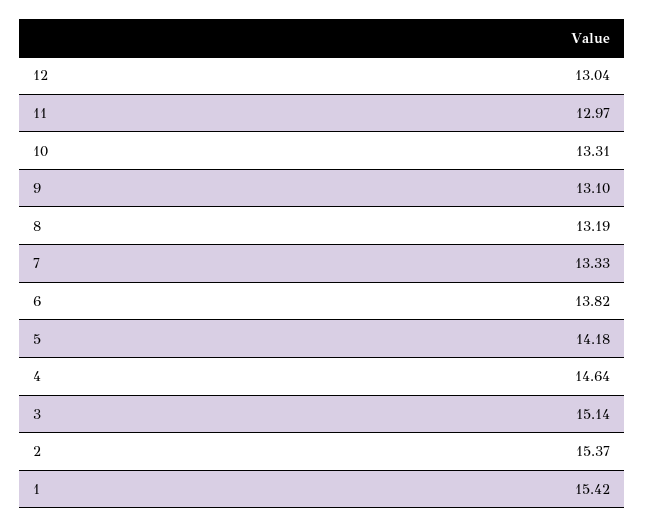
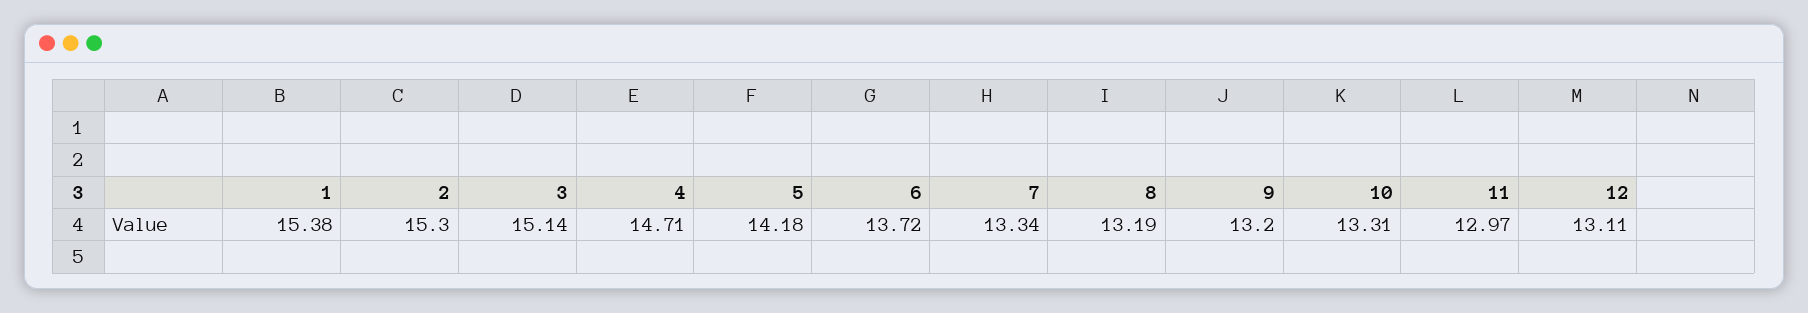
12: 13.04 -> 13.11
9: 13.1 -> 13.2
7: 13.33 -> 13.34
6: 13.82 -> 13.72
4: 14.64 -> 14.71
2: 15.37 -> 15.3
1: 15.42 -> 15.38

